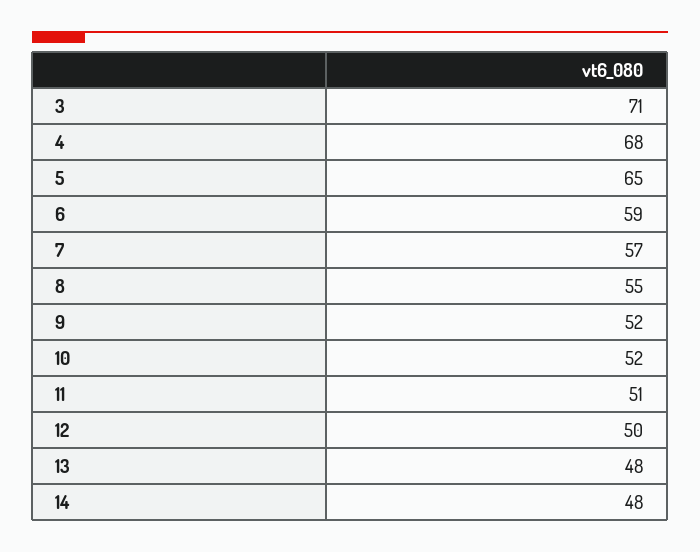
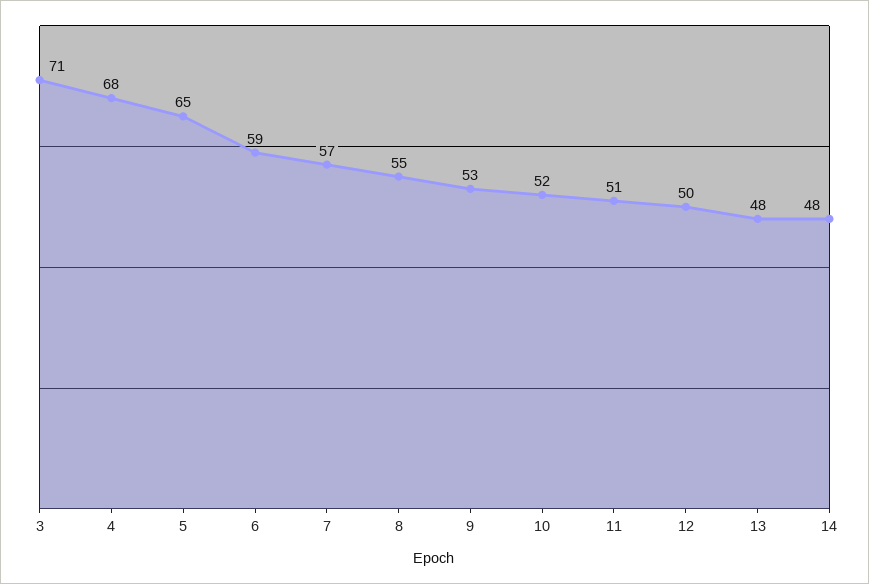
9: 52 -> 53

